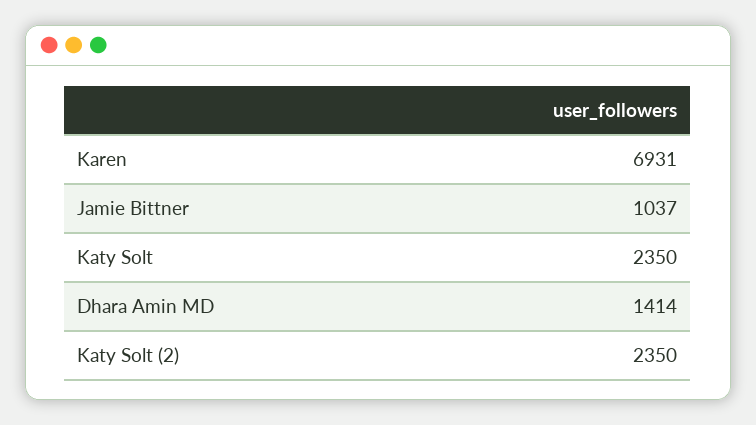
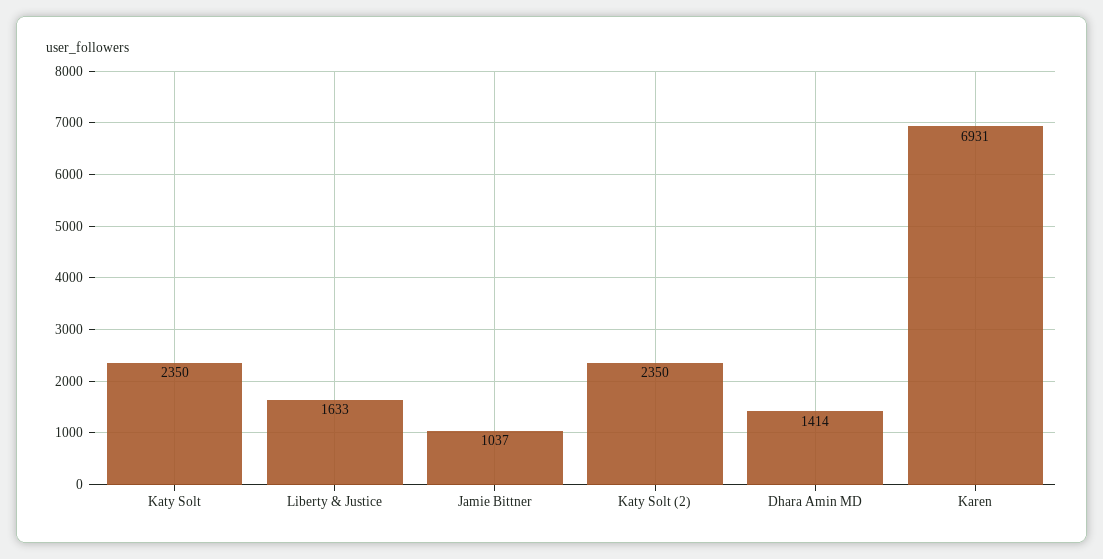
Liberty & Justice: none -> 1633

